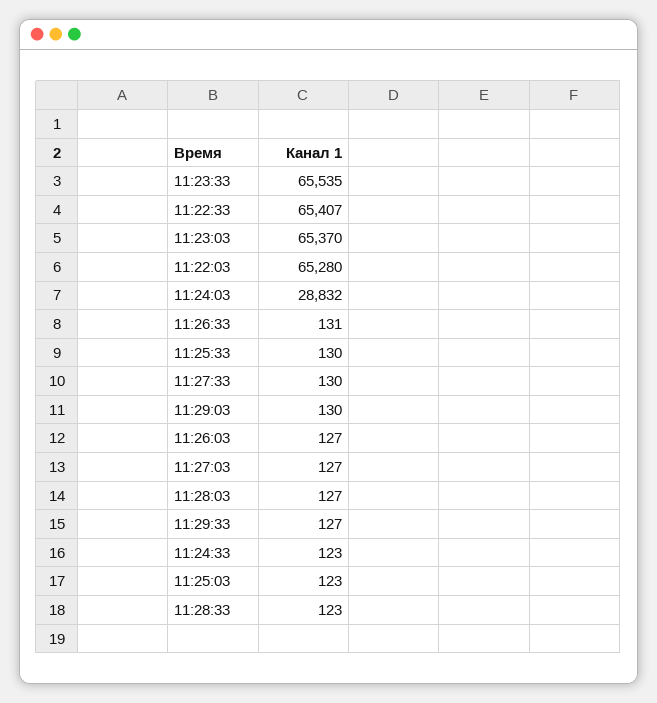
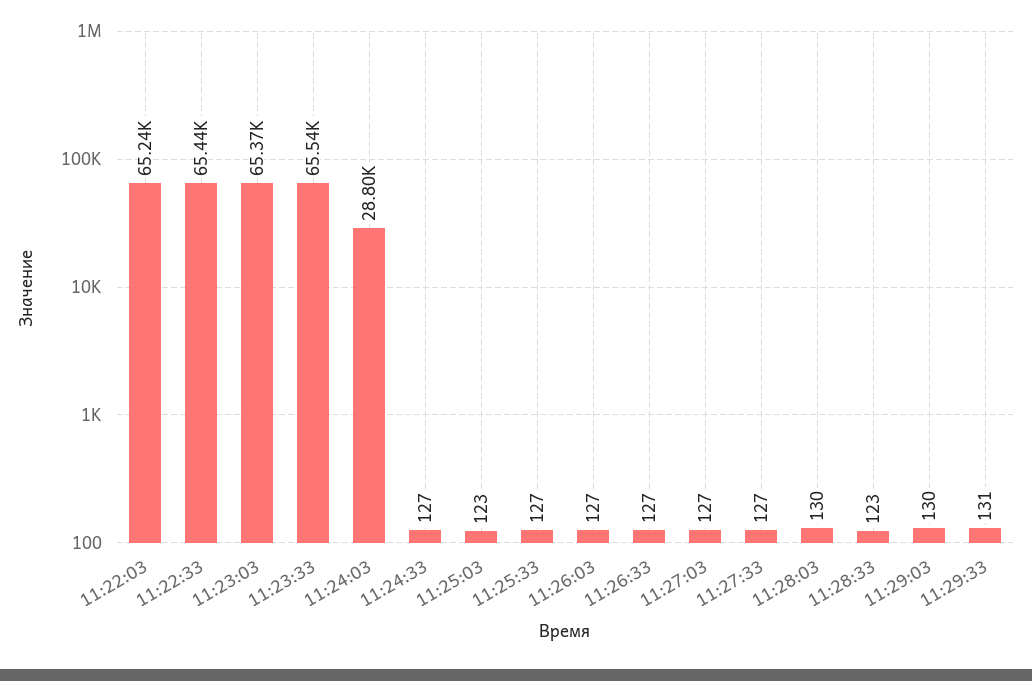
11:22:33: 65407 -> 65440
11:22:03: 65280 -> 65240
11:24:03: 28832 -> 28800
11:26:33: 131 -> 127
11:25:33: 130 -> 127
11:27:33: 130 -> 127
11:28:03: 127 -> 130
11:29:33: 127 -> 131
11:24:33: 123 -> 127

